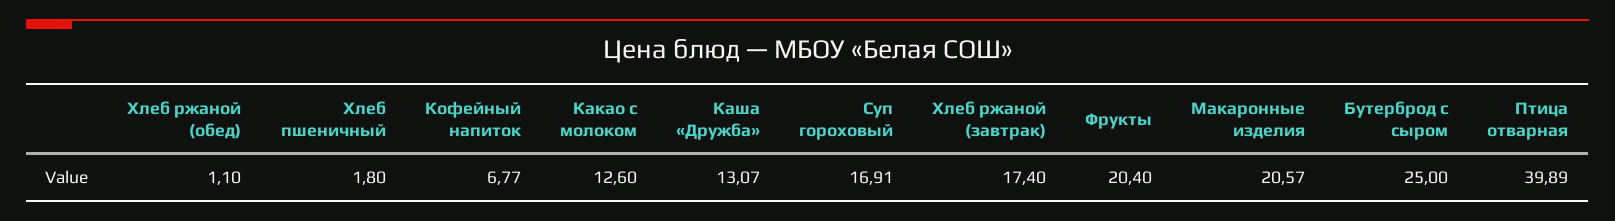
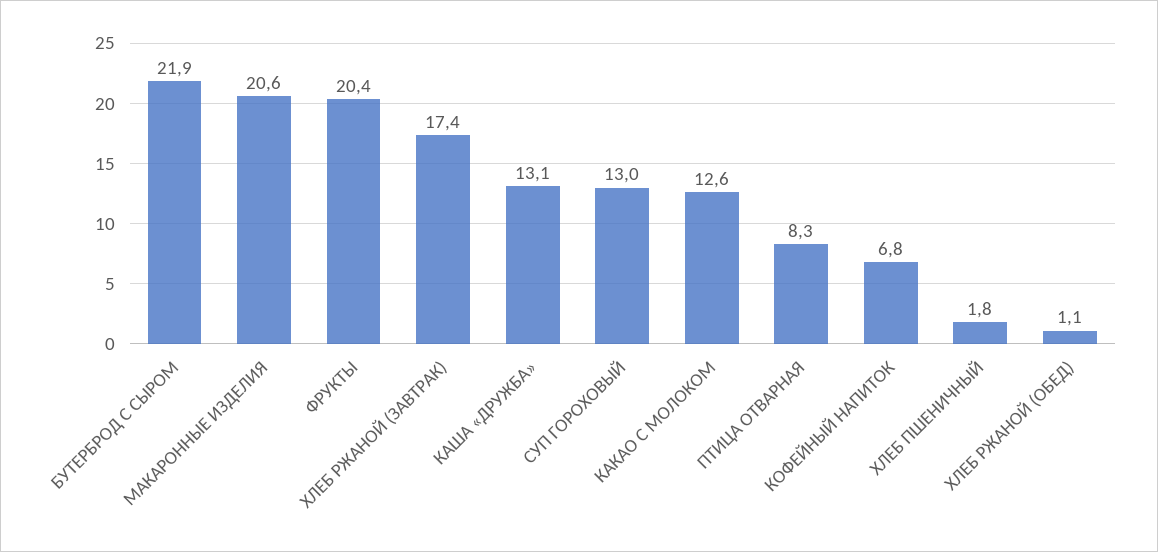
Суп гороховый: 16.91 -> 13
Бутерброд с сыром: 25 -> 21.9
Птица отварная: 39.89 -> 8.3

